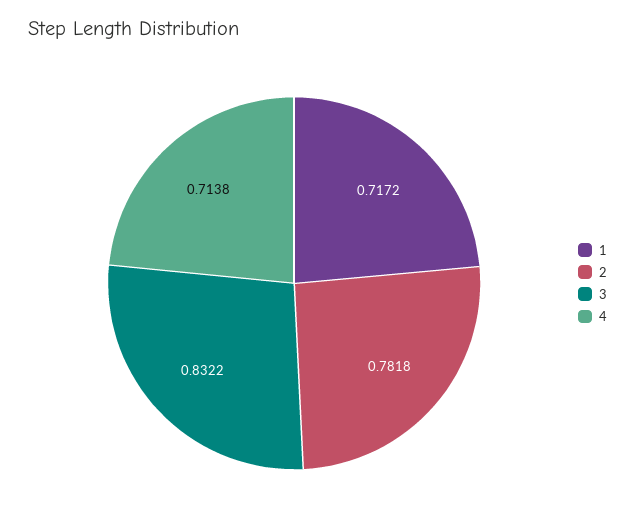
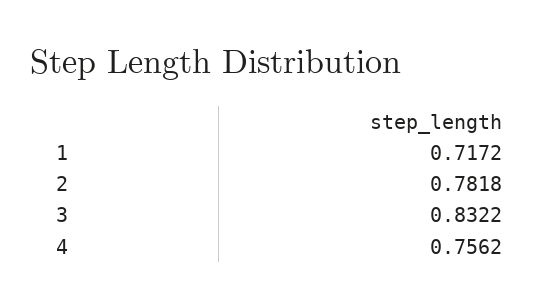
4: 0.7138 -> 0.7562

